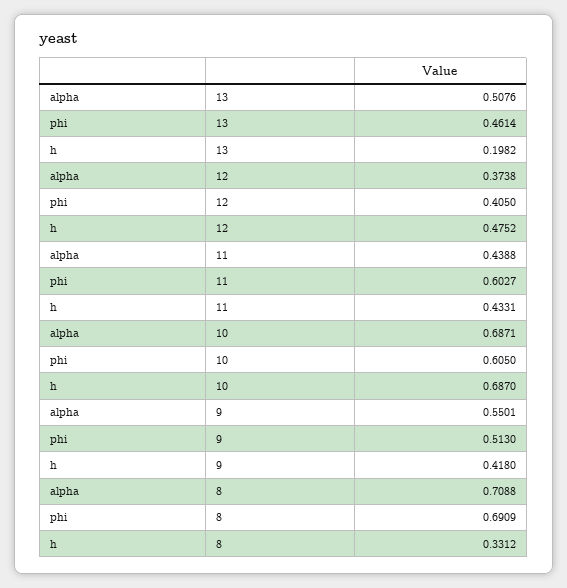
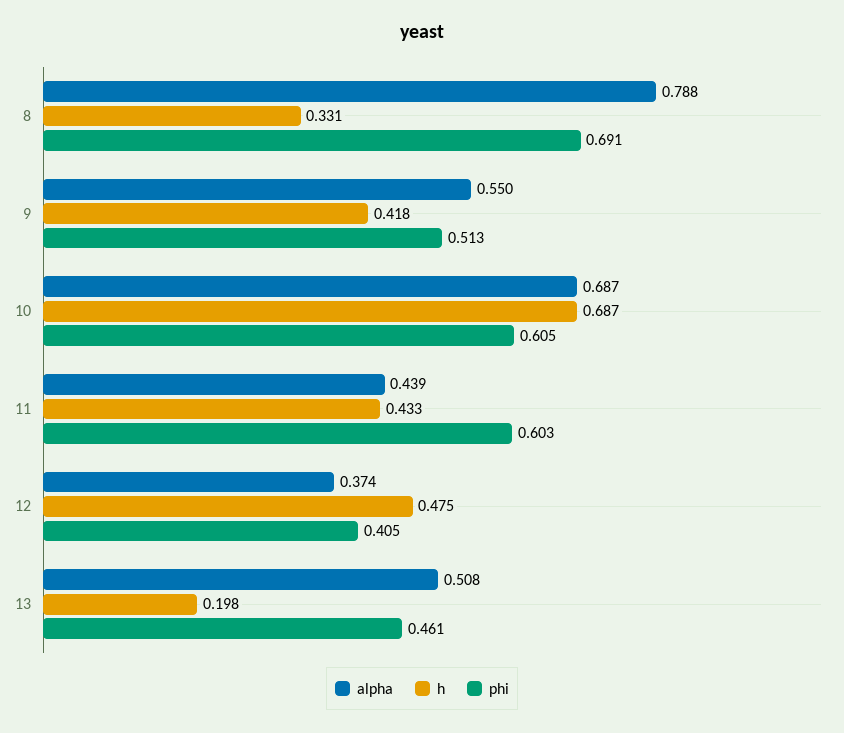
alpha, 8: 0.7088 -> 0.788

